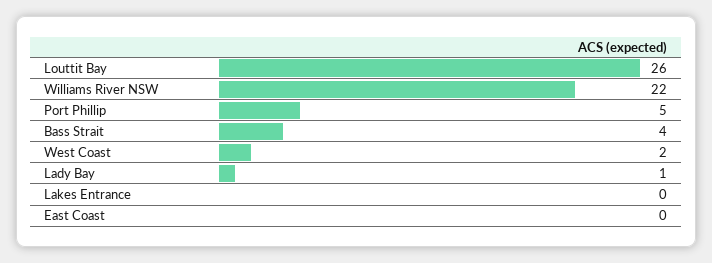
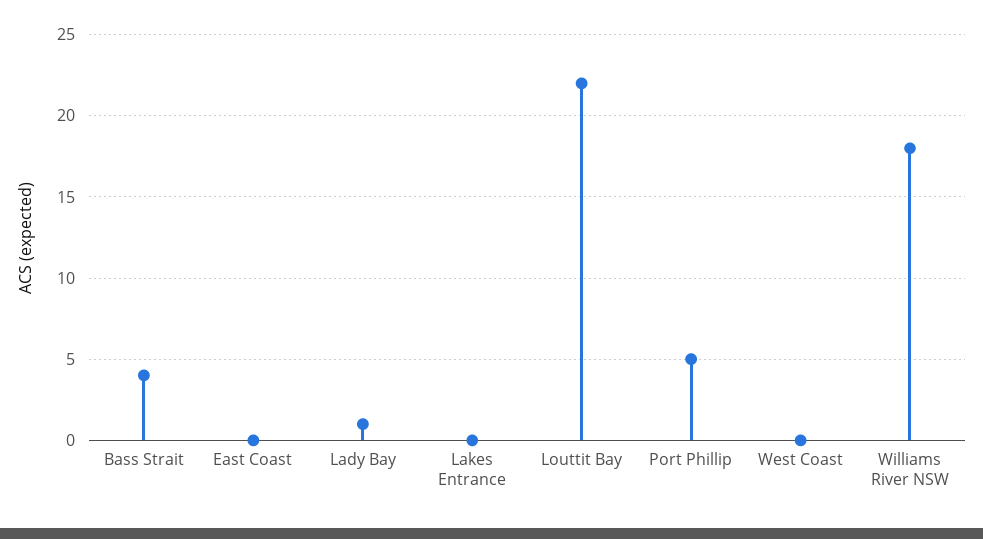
Louttit Bay: 26 -> 22
Williams River NSW: 22 -> 18
West Coast: 2 -> 0

